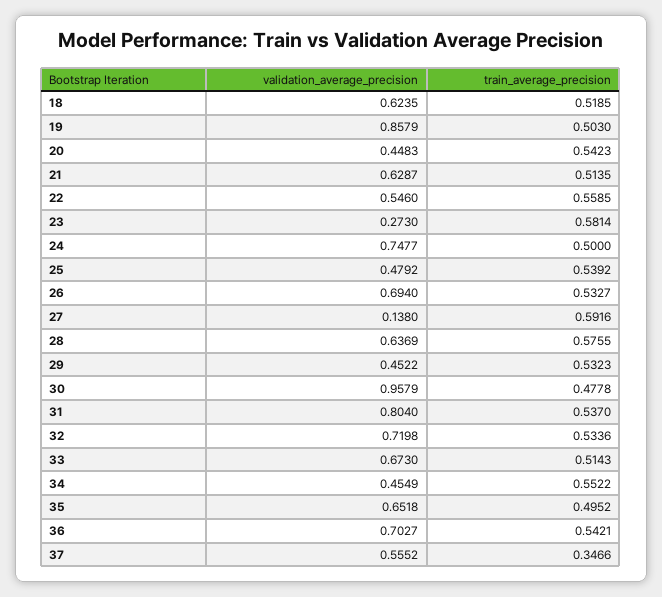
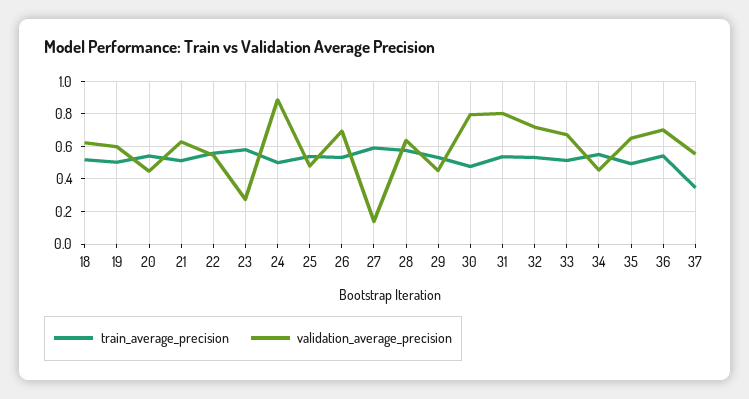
validation_average_precision, 19: 0.8579 -> 0.6
validation_average_precision, 24: 0.7477 -> 0.9
validation_average_precision, 30: 0.9579 -> 0.8

